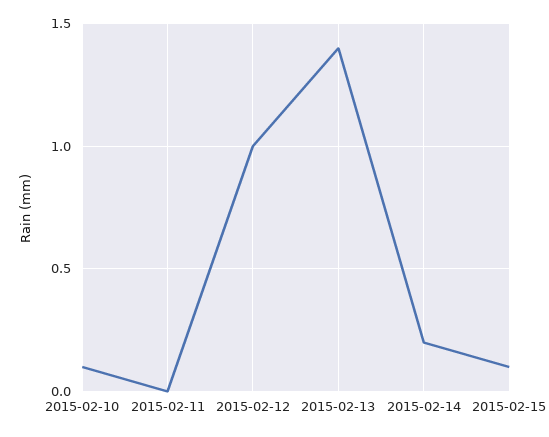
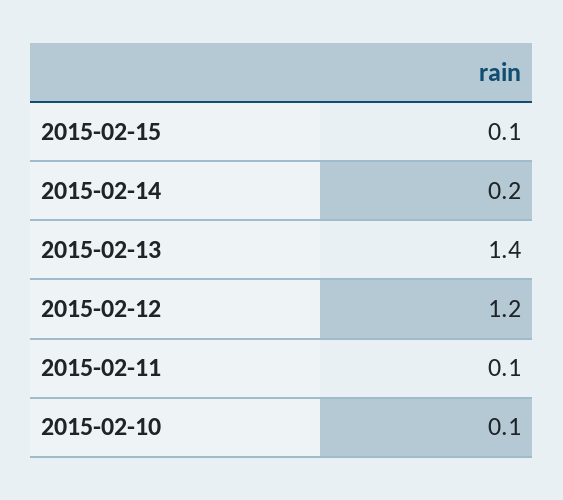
2015-02-11: 0 -> 0.1
2015-02-12: 1 -> 1.2

